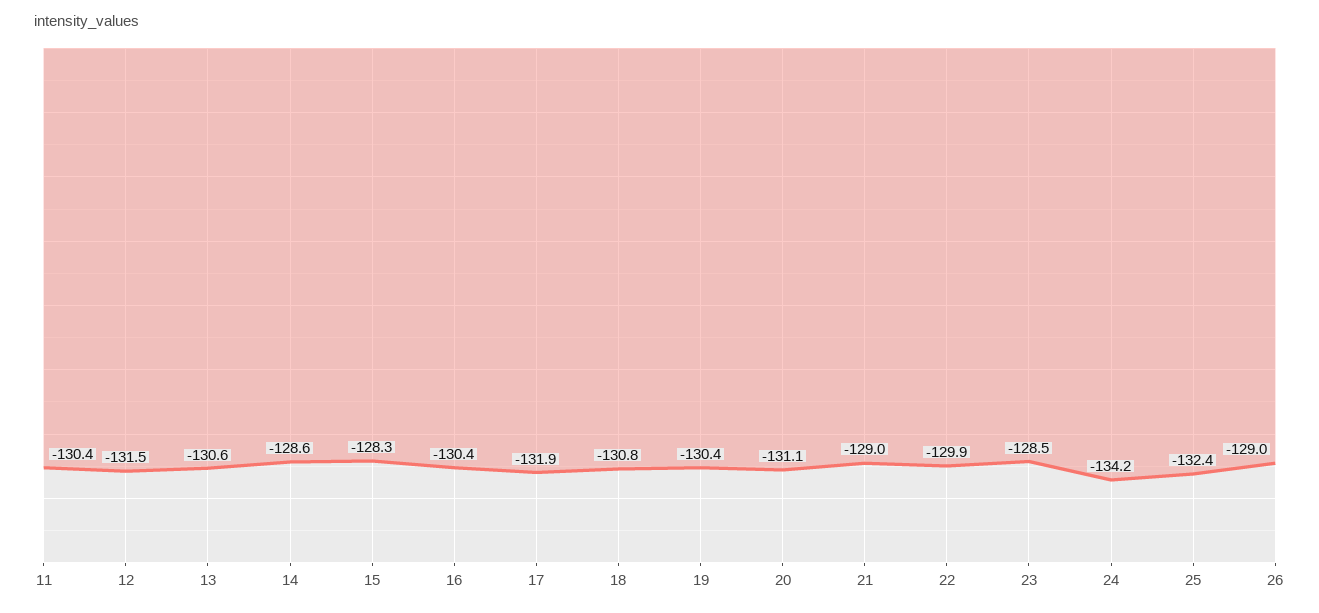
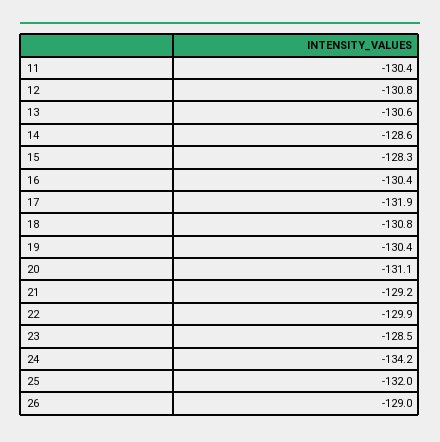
12: -131.5 -> -130.8
21: -129 -> -129.2
25: -132.4 -> -132

